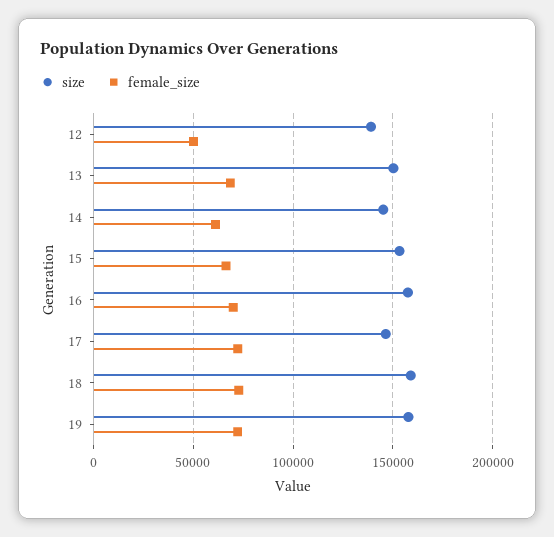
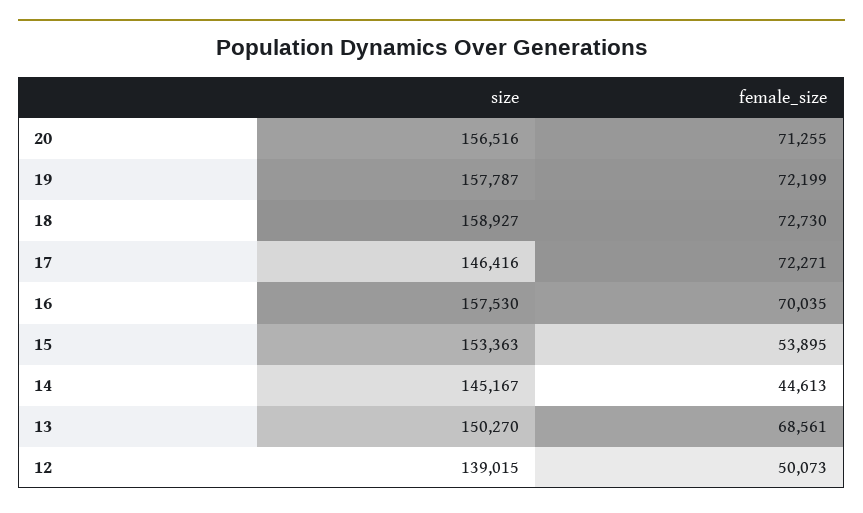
female_size, 14: 60000 -> 44613
female_size, 15: 65000 -> 53895
size, 20: none -> 156516
female_size, 20: none -> 71255

